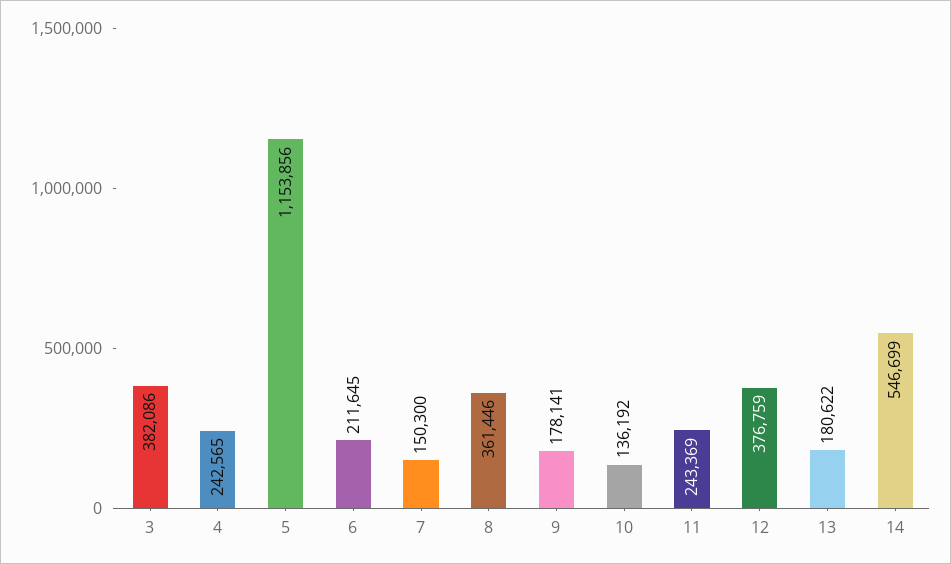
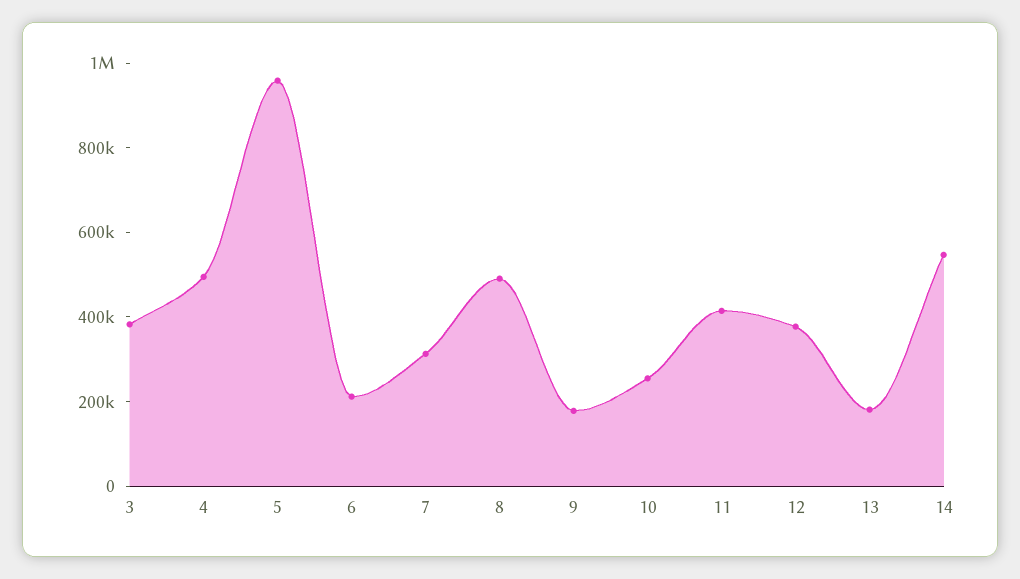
4: 242565 -> 500000
5: 1153856 -> 950000
7: 150300 -> 300000
8: 361446 -> 500000
10: 136192 -> 250000
11: 243369 -> 400000

